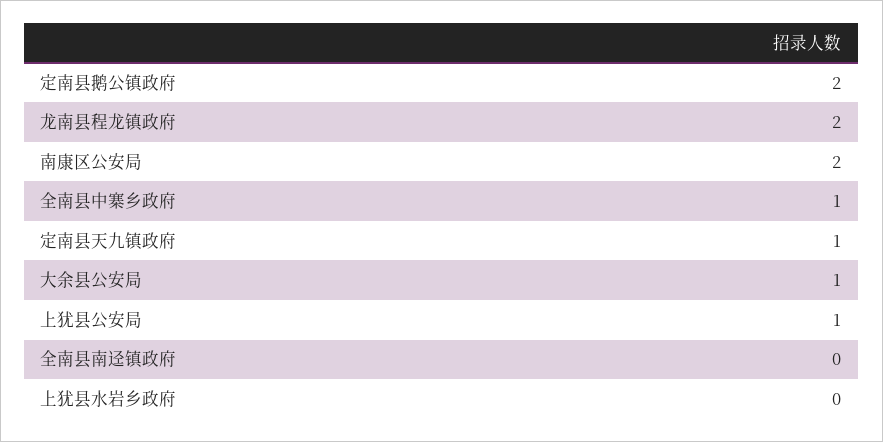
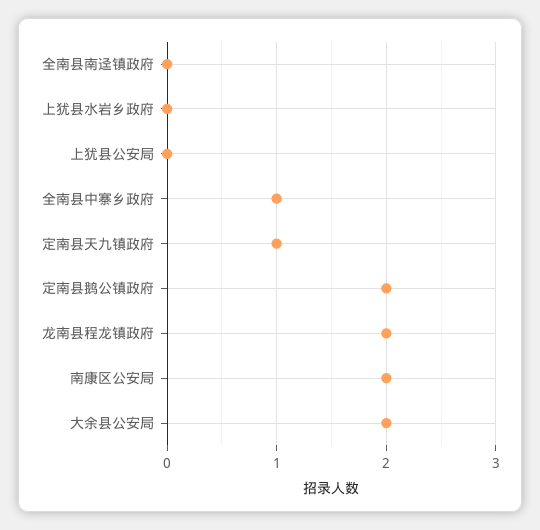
大余县公安局: 1 -> 2
上犹县公安局: 1 -> 0

